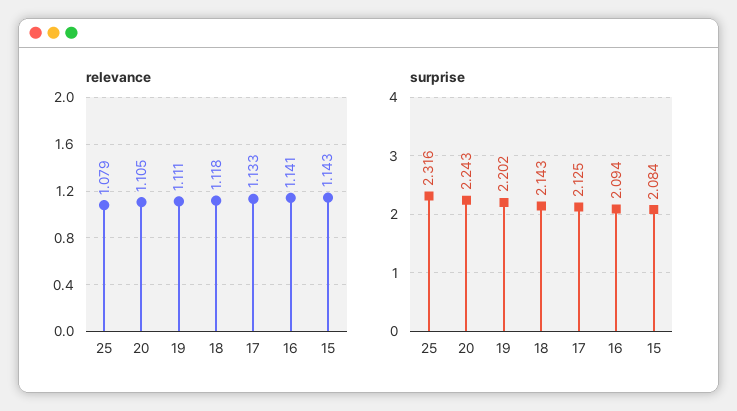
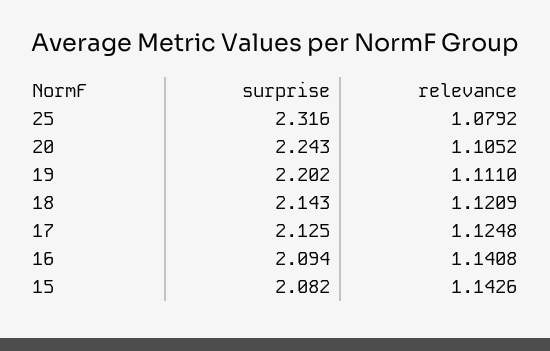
relevance, 18: 1.118 -> 1.1209
relevance, 17: 1.133 -> 1.1248
surprise, 15: 2.084 -> 2.082

